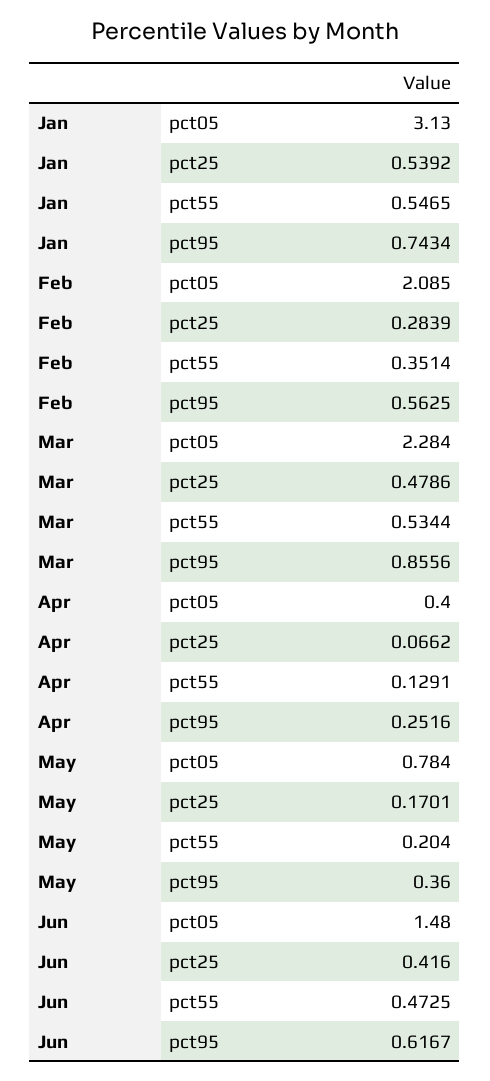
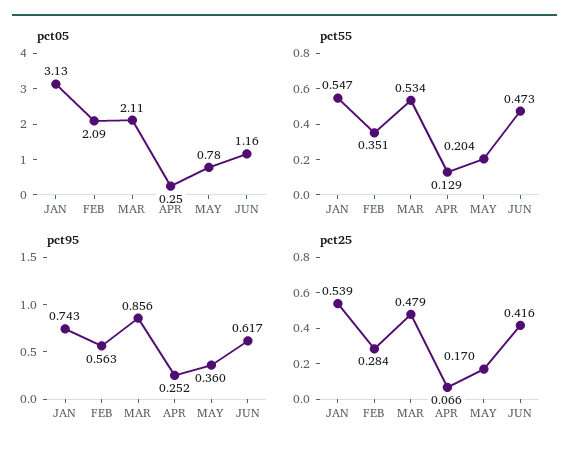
pct05, Mar: 2.284 -> 2.11
pct05, Apr: 0.4 -> 0.25
pct05, Jun: 1.48 -> 1.16

